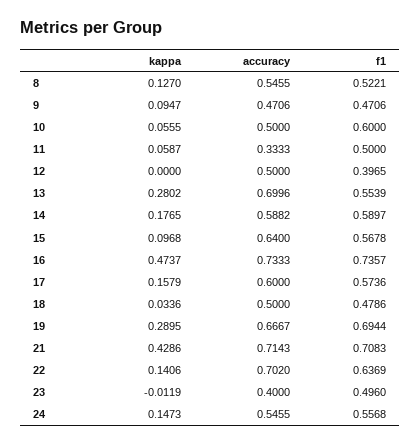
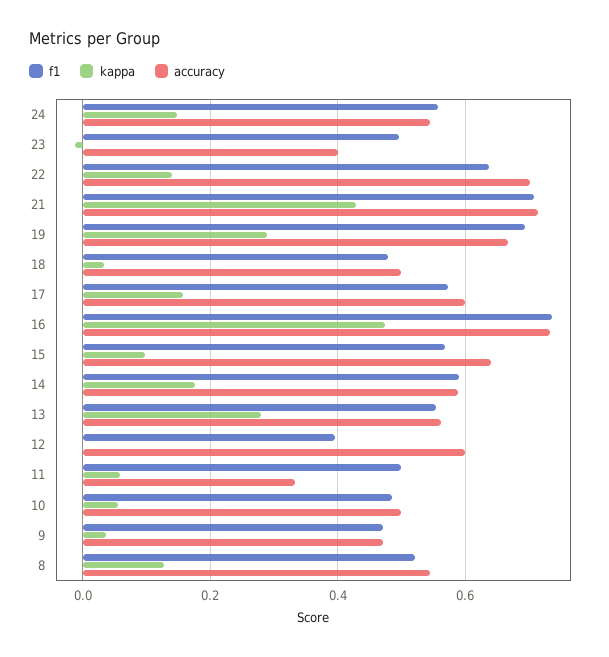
kappa, 9: 0.0947 -> 0.04
f1, 10: 0.6 -> 0.48
accuracy, 12: 0.5 -> 0.6
accuracy, 13: 0.6996 -> 0.56

